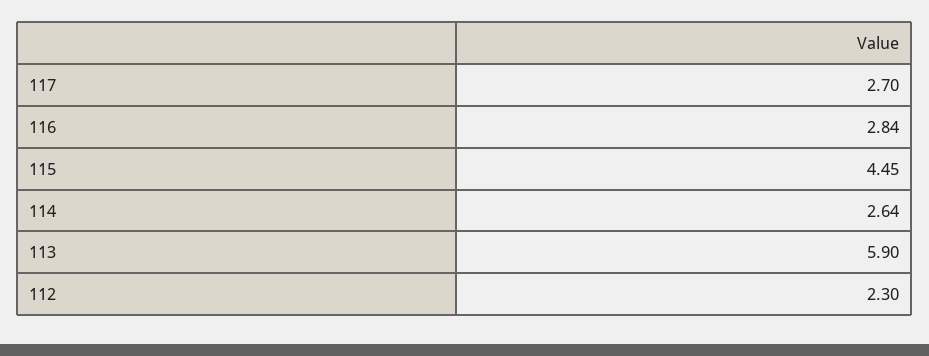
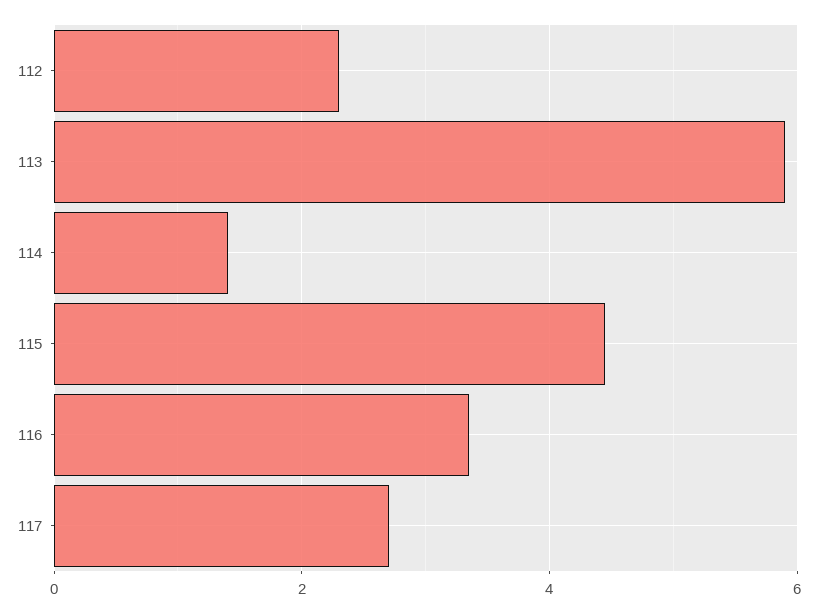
116: 2.84 -> 3.4
114: 2.64 -> 1.4

